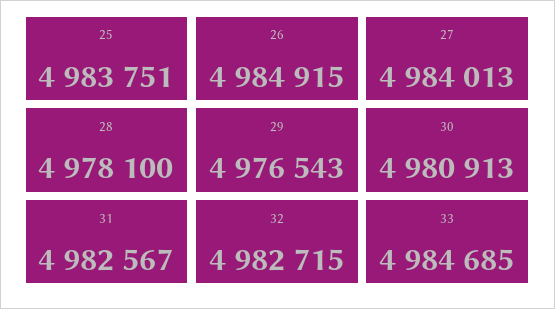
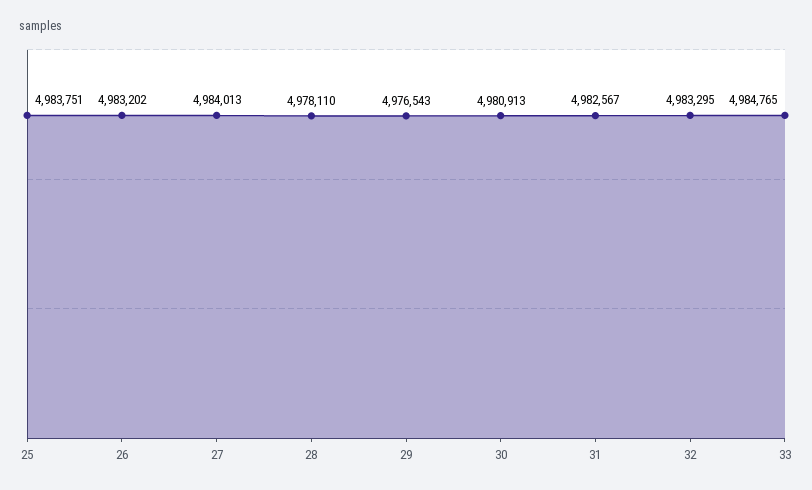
26: 4984915 -> 4983202
28: 4978100 -> 4978110
32: 4982715 -> 4983295
33: 4984685 -> 4984765

